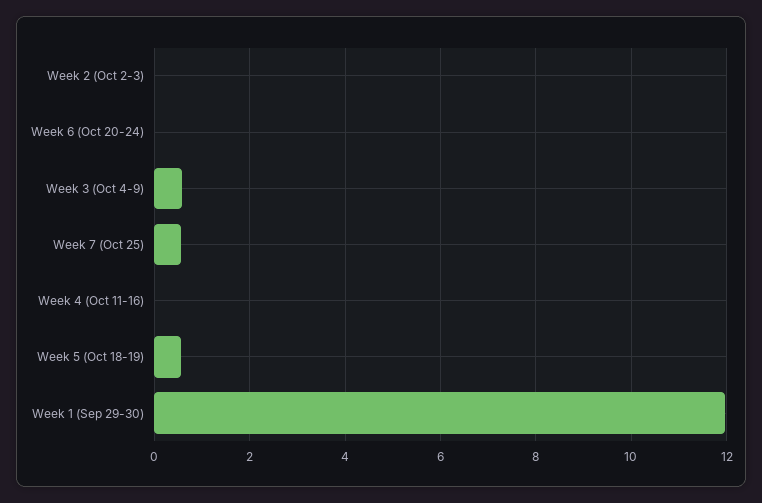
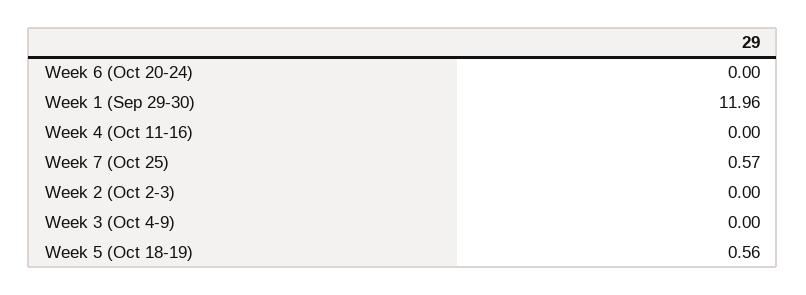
Week 3 (Oct 4-9): 0.6 -> 0

